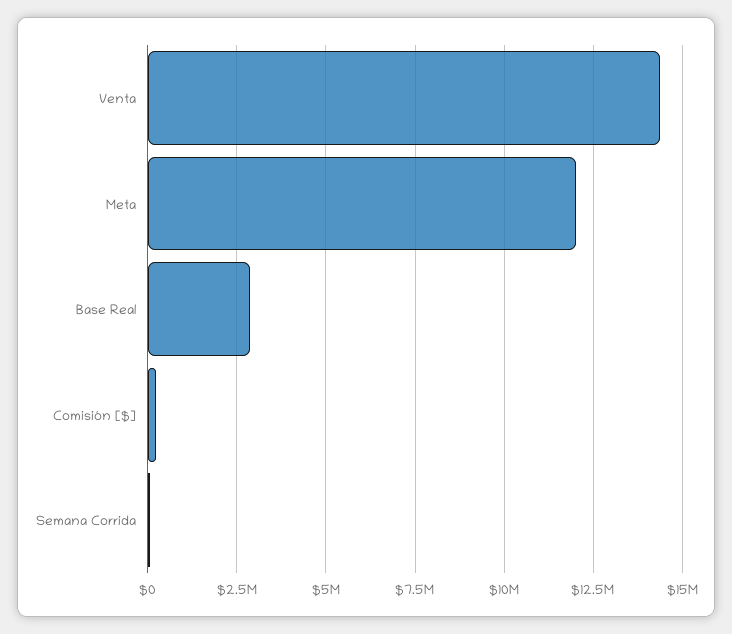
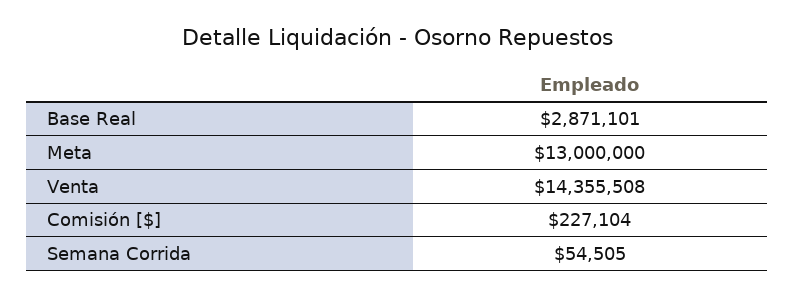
Meta: 12000000 -> 13000000

